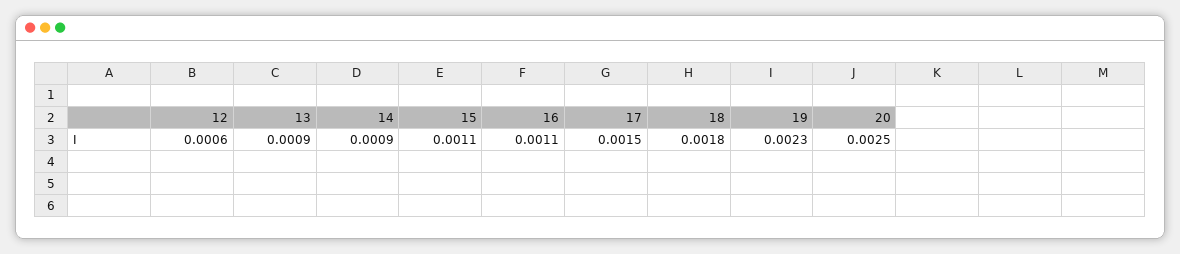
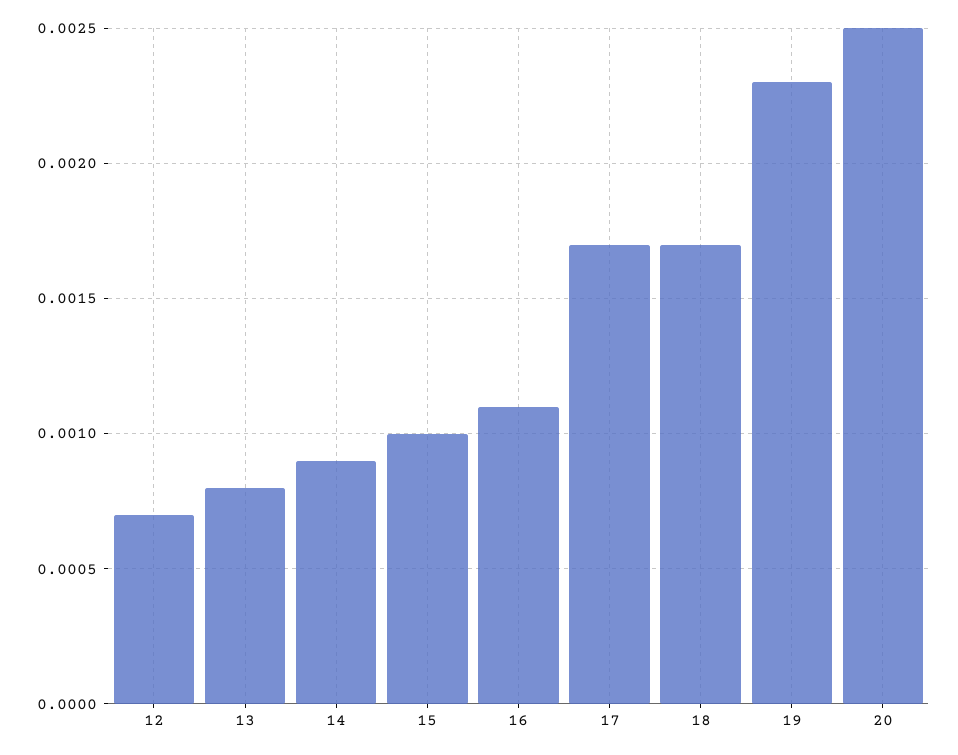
12: 0.0006 -> 0.0007
13: 0.0009 -> 0.0008
15: 0.0011 -> 0.001
17: 0.0015 -> 0.0017
18: 0.0018 -> 0.0017

